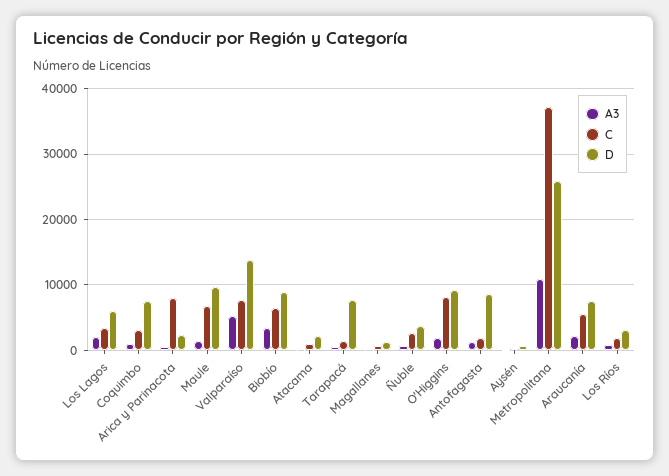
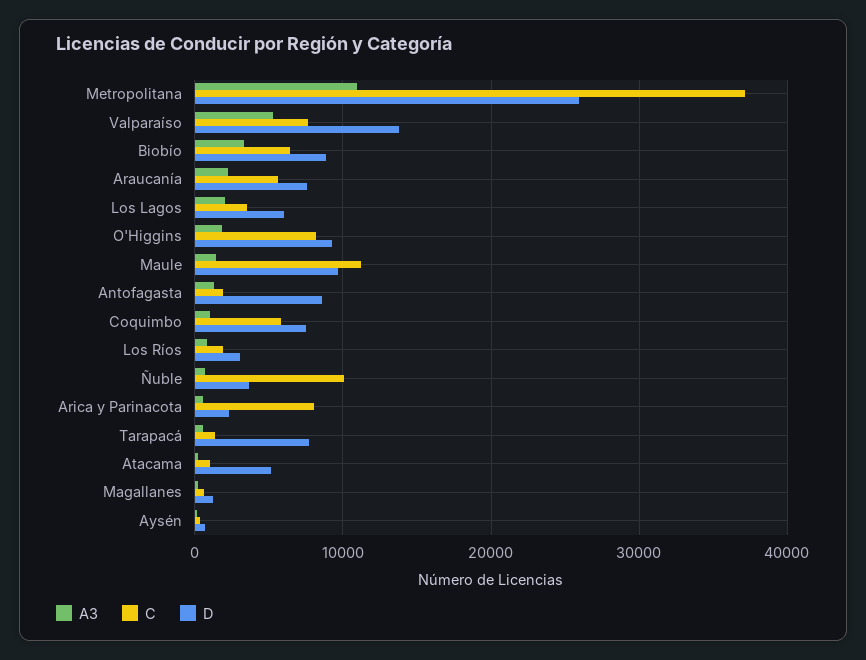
C, Coquimbo: 3000 -> 6000
C, Maule: 7000 -> 11000
D, Atacama: 2000 -> 5000
C, Ñuble: 3000 -> 10000

